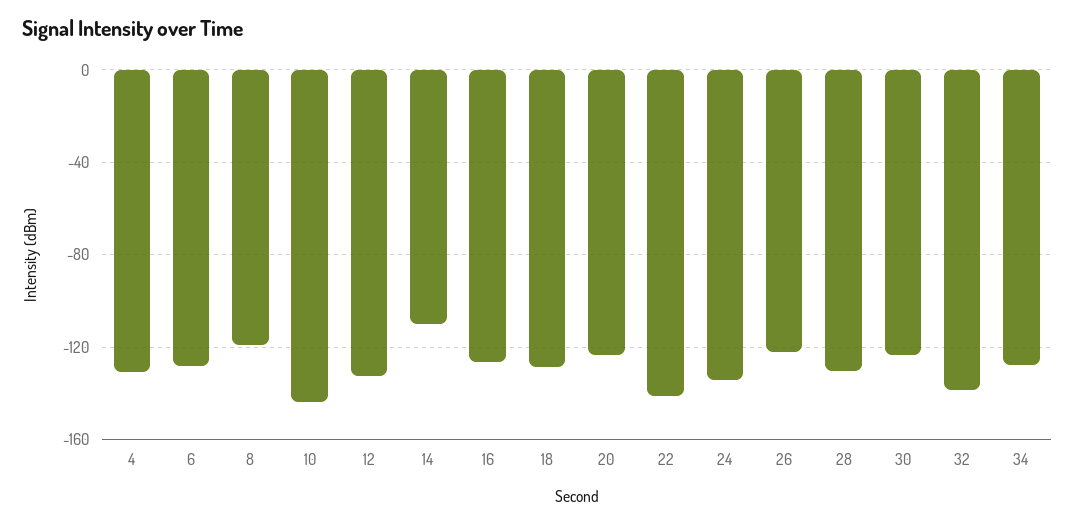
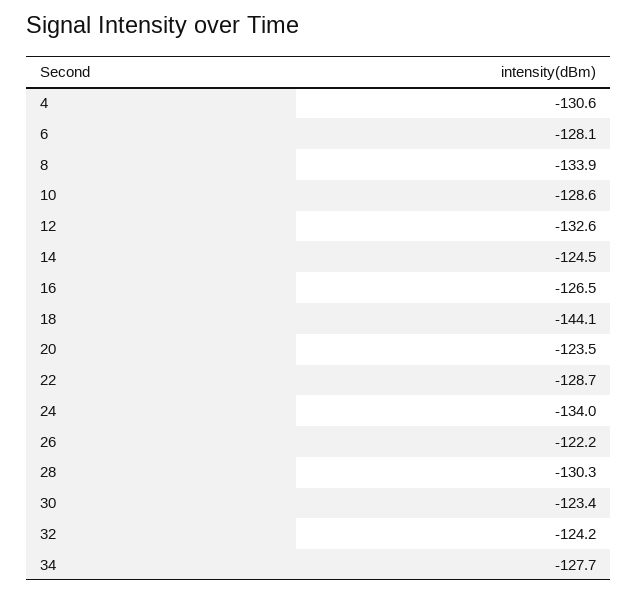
8: -120 -> -133.9
10: -145 -> -128.6
14: -110 -> -124.5
18: -130 -> -144.1
22: -140 -> -128.7
32: -140 -> -124.2

